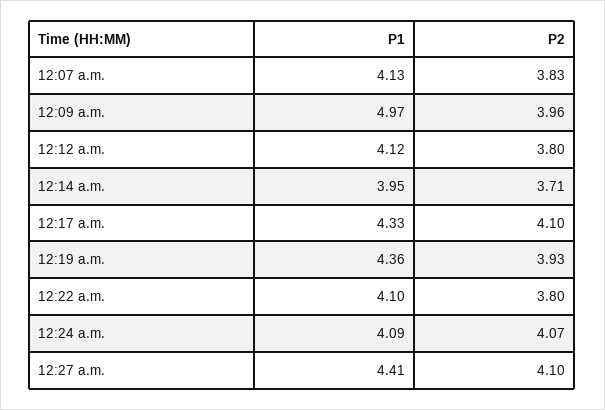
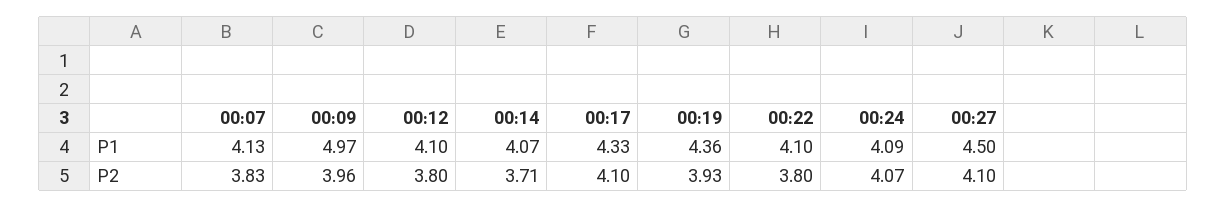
P1, 12:12 a.m.: 4.12 -> 4.1
P1, 12:14 a.m.: 3.95 -> 4.07
P1, 12:27 a.m.: 4.41 -> 4.5

